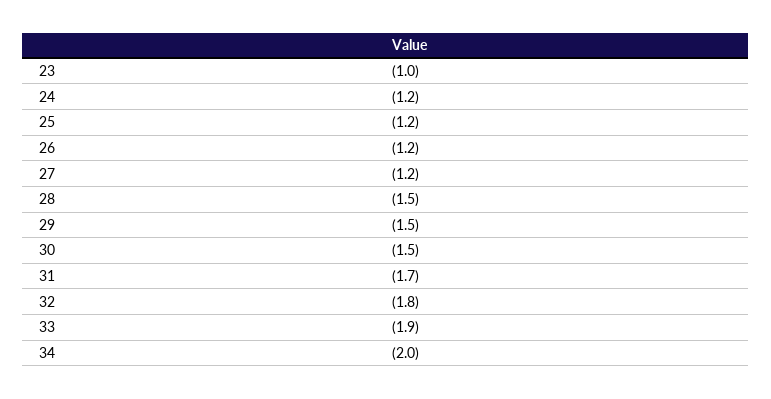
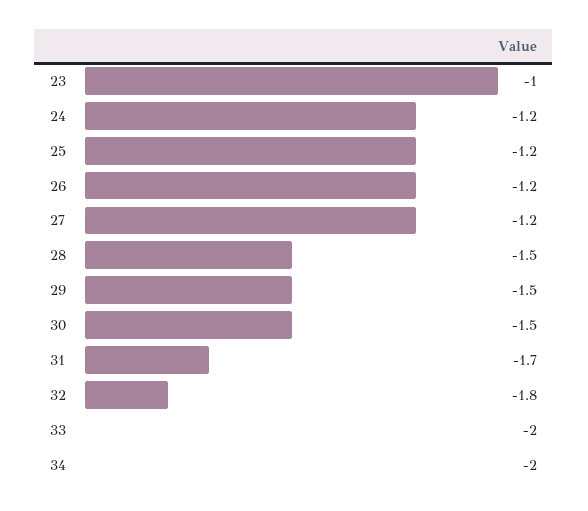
33: -1.9 -> -2

